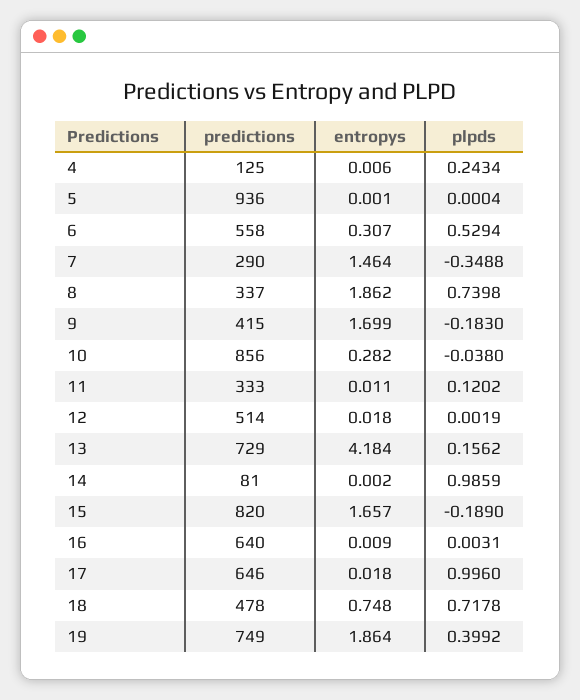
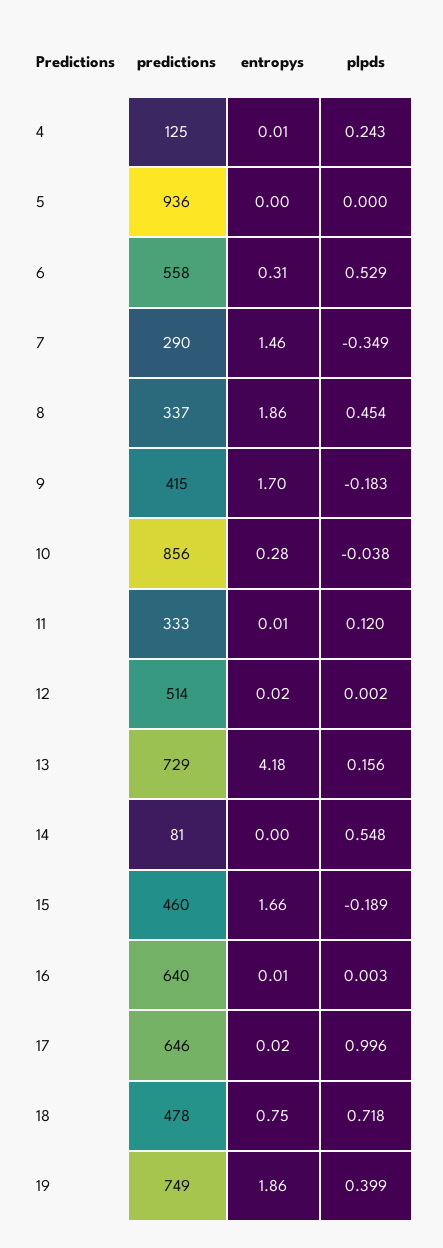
plpds, 8: 0.7398 -> 0.454
plpds, 14: 0.9859 -> 0.548
predictions, 15: 820 -> 460

